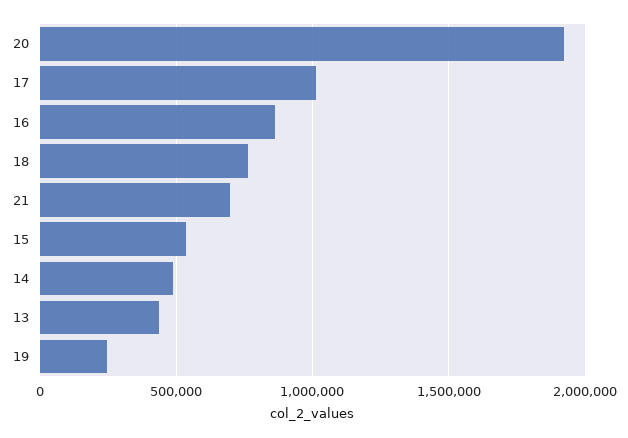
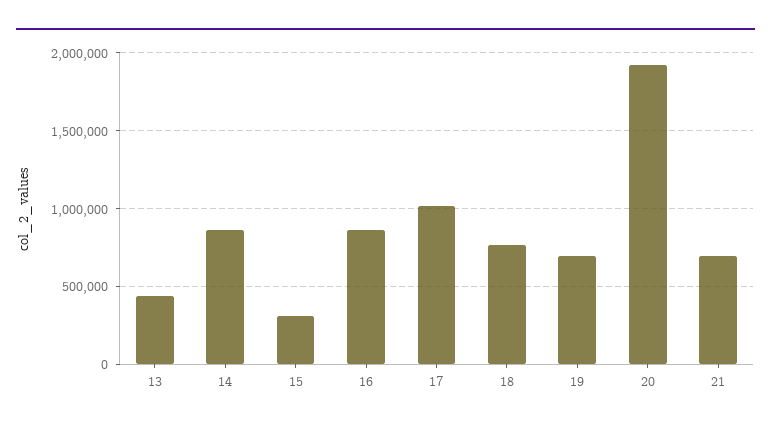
15: 550000 -> 300000
14: 500000 -> 850000
19: 250000 -> 700000

